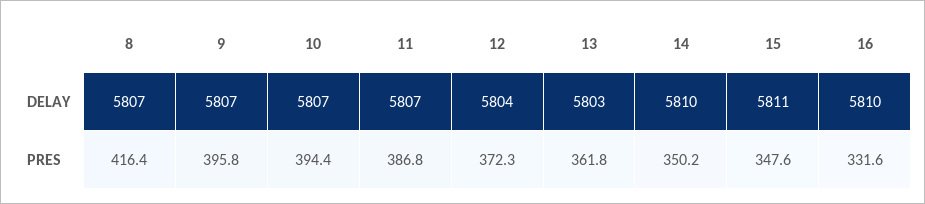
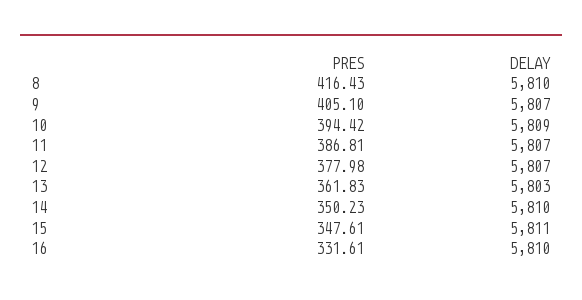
8, DELAY: 5807 -> 5810
10, DELAY: 5807 -> 5809
12, DELAY: 5804 -> 5807
9, PRES: 395.8 -> 405.1
12, PRES: 372.3 -> 377.98

